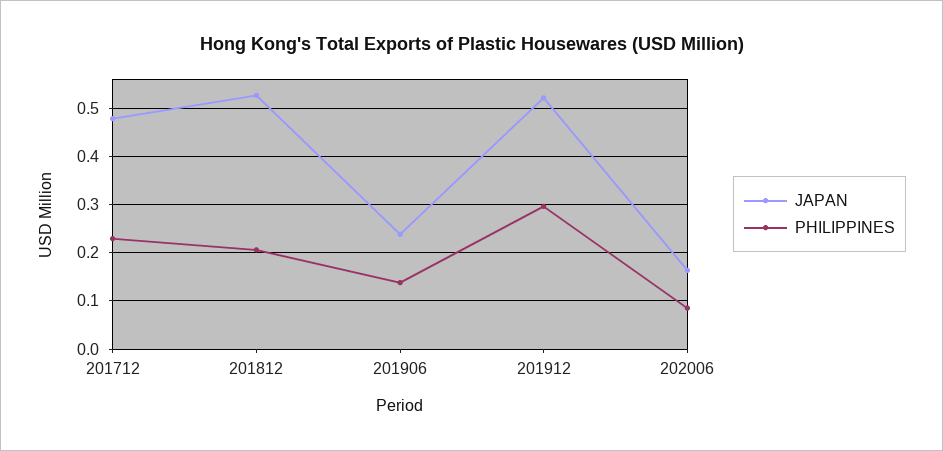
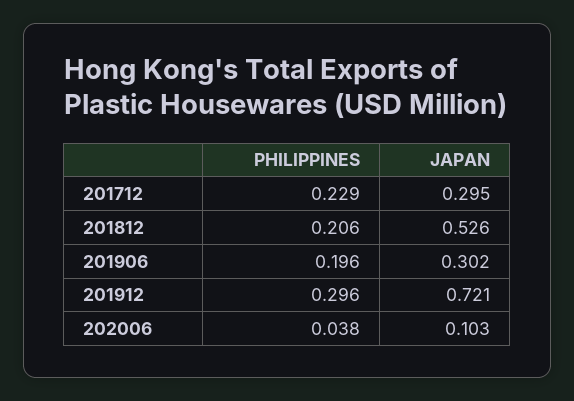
JAPAN, 201712: 0.48 -> 0.295
JAPAN, 201906: 0.24 -> 0.302
PHILIPPINES, 201906: 0.14 -> 0.196
JAPAN, 201912: 0.52 -> 0.721
JAPAN, 202006: 0.16 -> 0.103
PHILIPPINES, 202006: 0.08 -> 0.038

